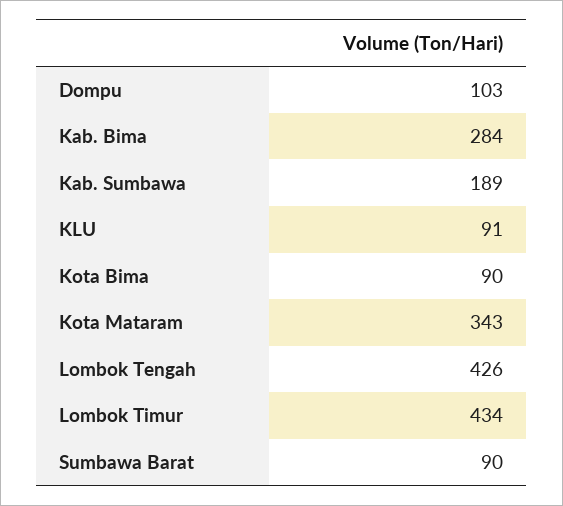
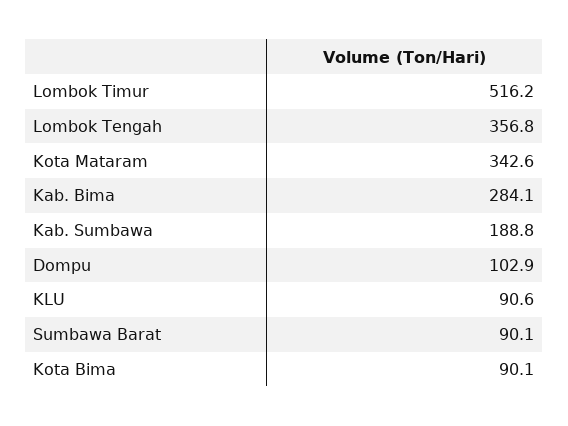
Lombok Tengah: 426 -> 356.8
Lombok Timur: 434 -> 516.2

